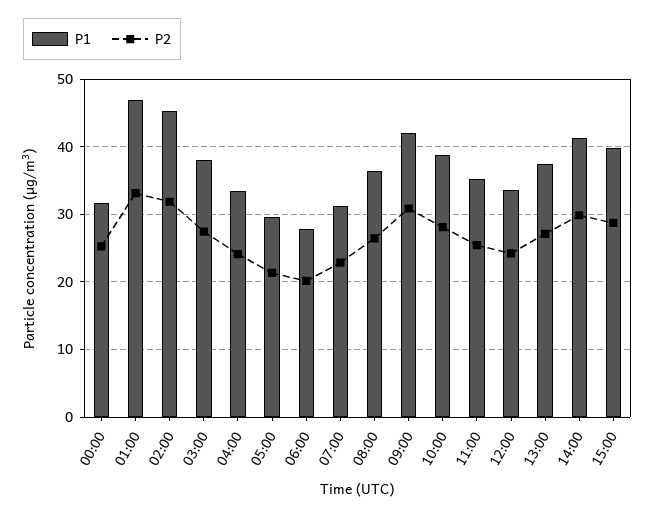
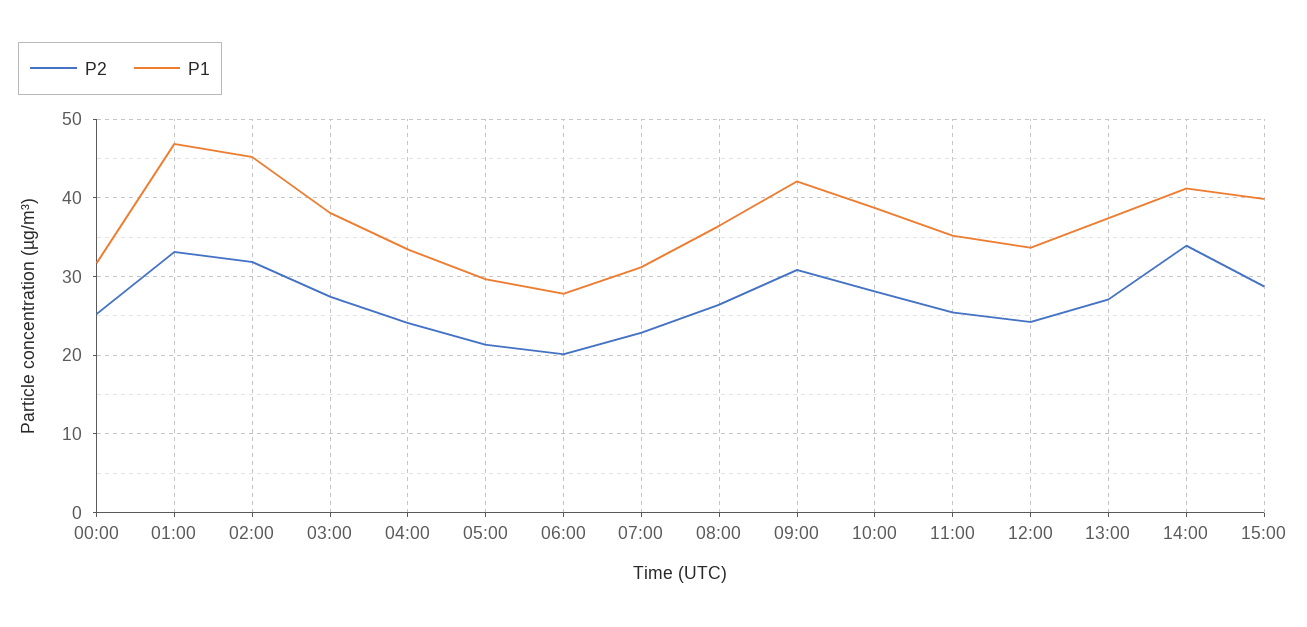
P2, 14:00: 30 -> 34

